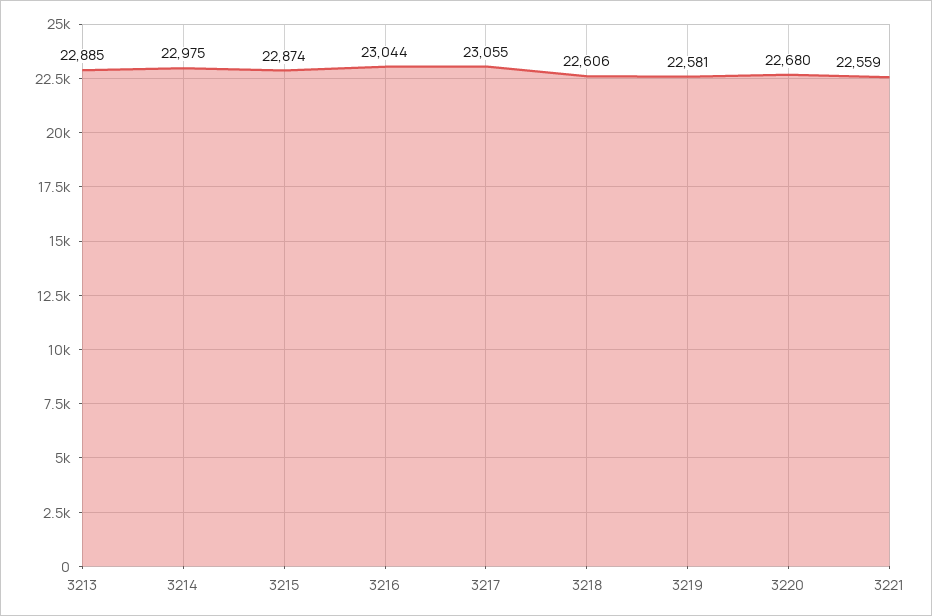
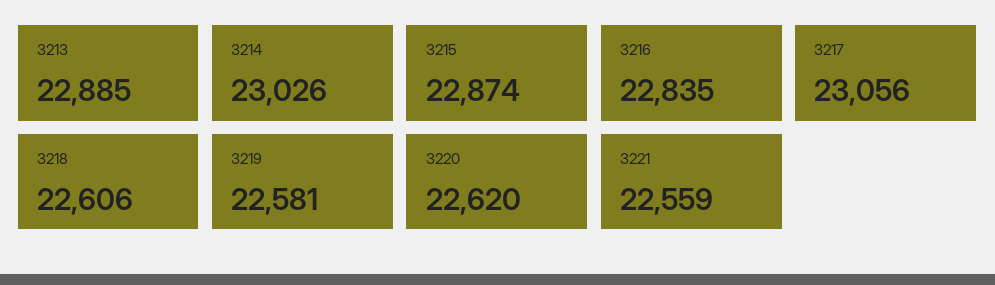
3214: 22975 -> 23026
3216: 23044 -> 22835
3217: 23055 -> 23056
3220: 22680 -> 22620

